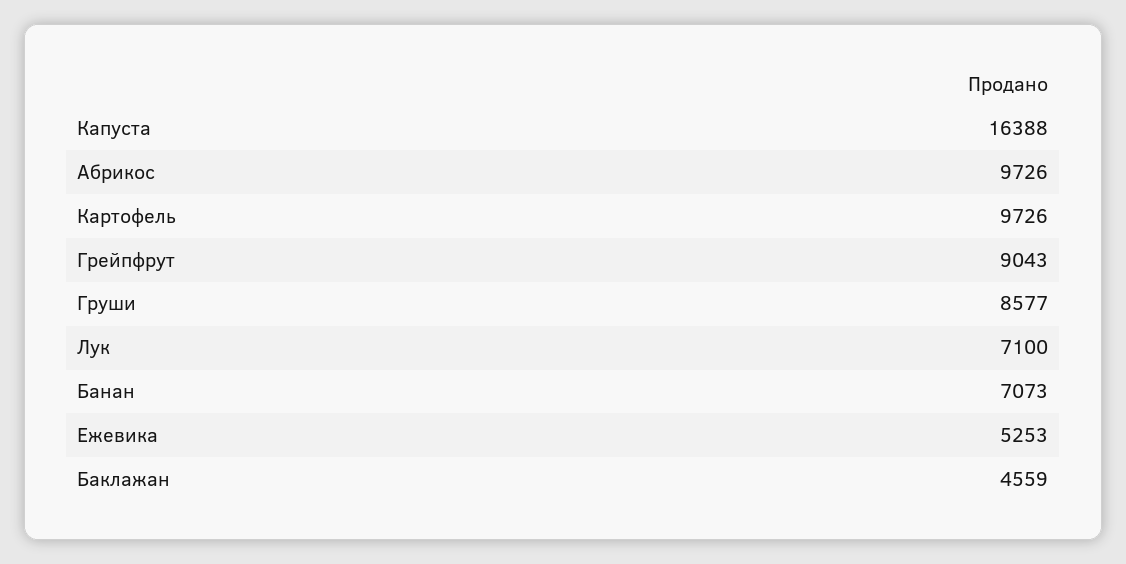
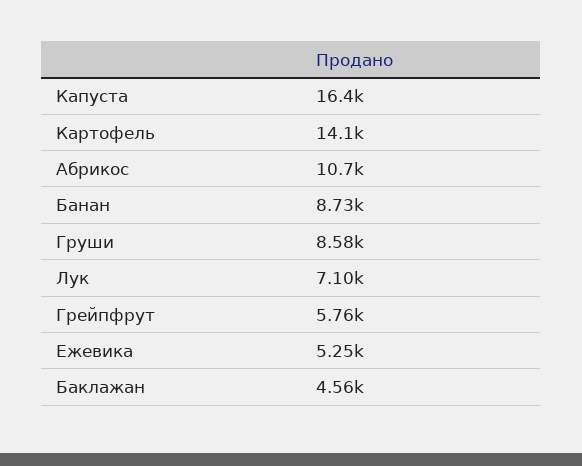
Абрикос: 9726 -> 10700
Картофель: 9726 -> 14100
Грейпфрут: 9043 -> 5760
Банан: 7073 -> 8730

